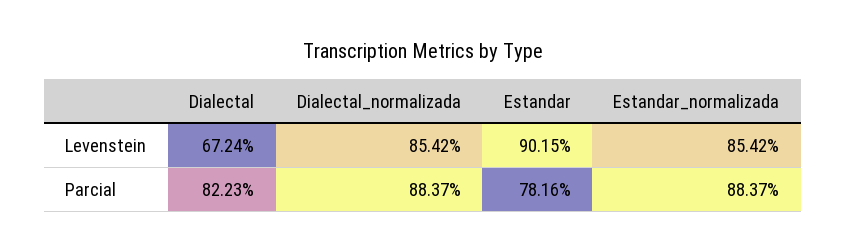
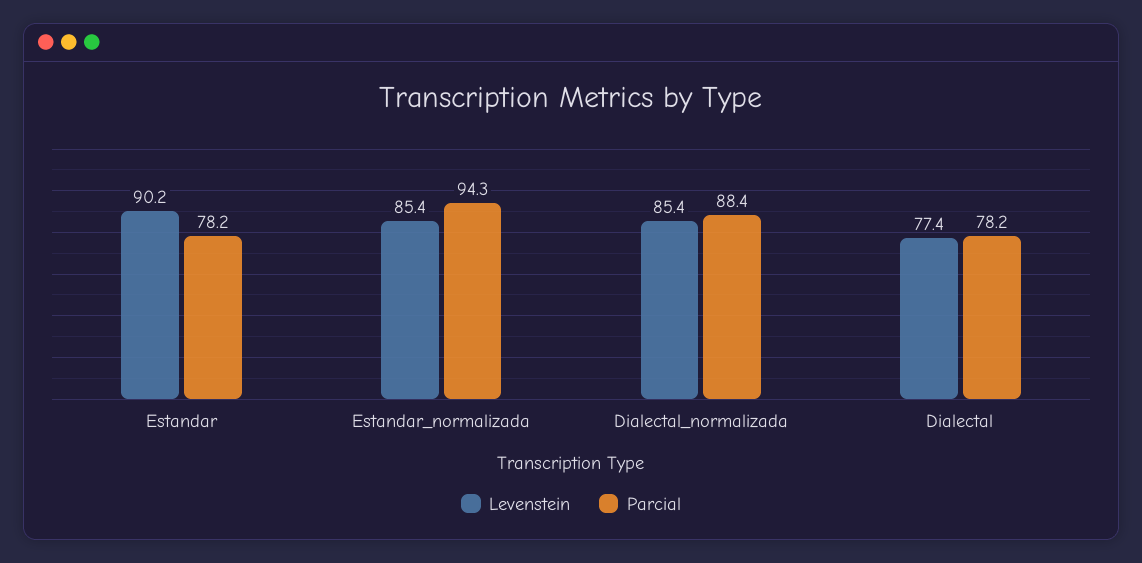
Levenstein, Dialectal: 67.24 -> 77.4
Parcial, Dialectal: 82.23 -> 78.2
Parcial, Estandar_normalizada: 88.37 -> 94.3

